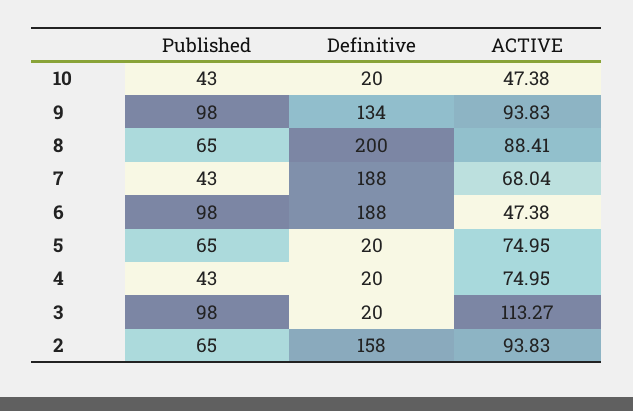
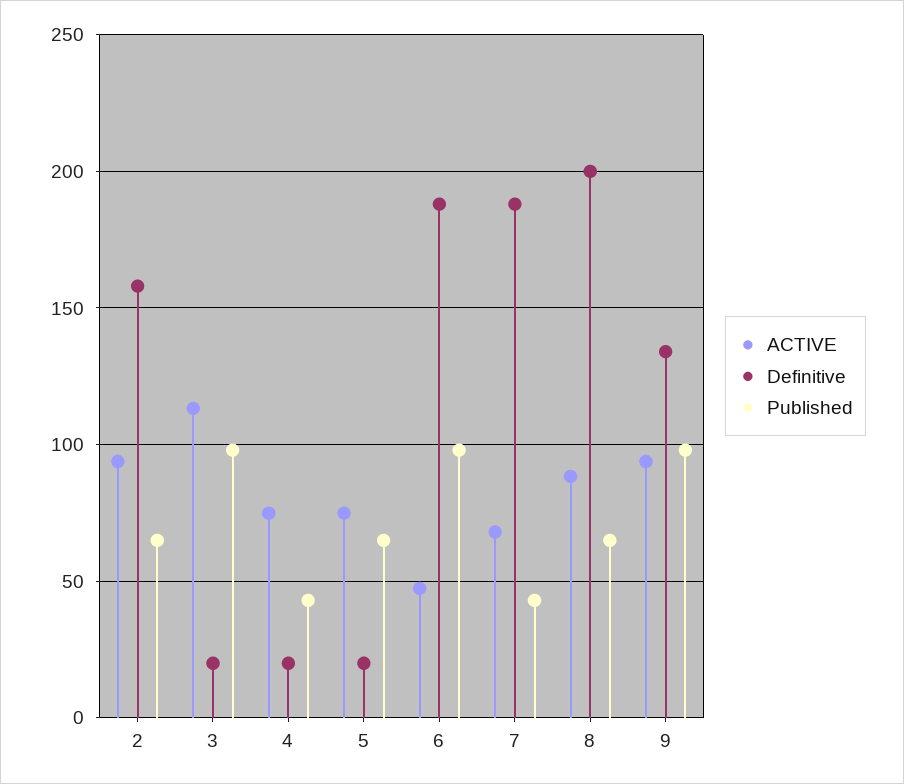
Published, 10: 43 -> none
Definitive, 10: 20 -> none
ACTIVE, 10: 47.38 -> none

